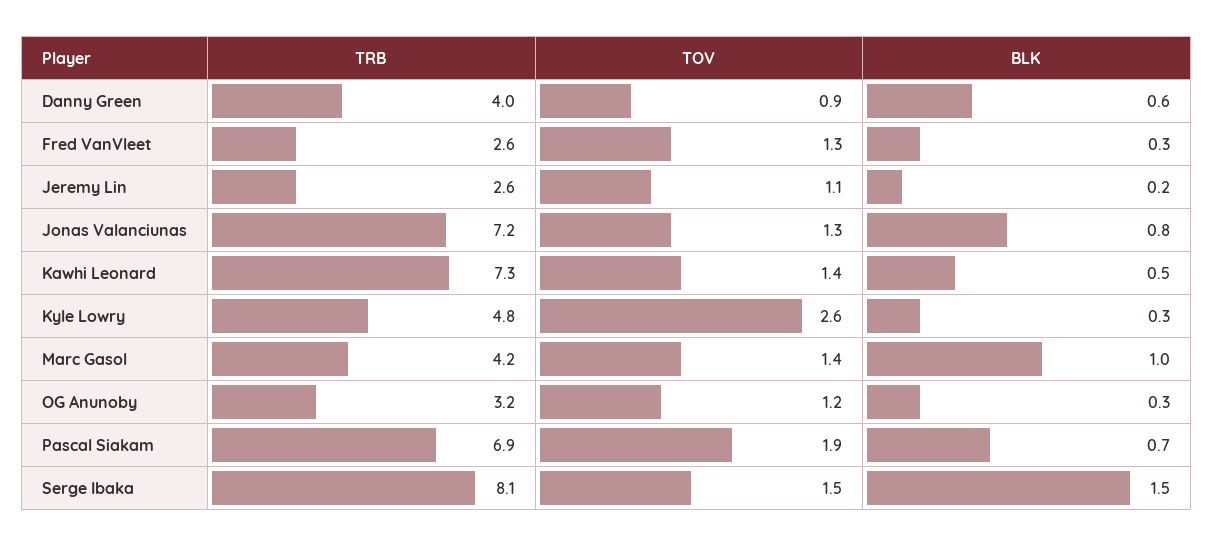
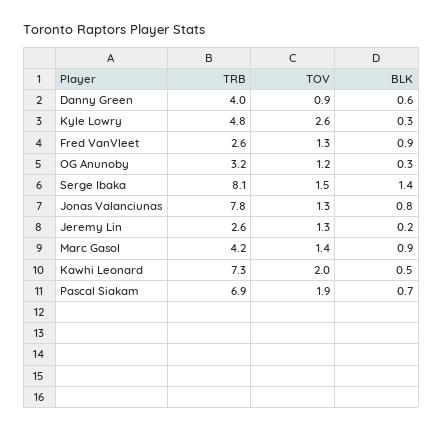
BLK, Fred VanVleet: 0.3 -> 0.9
TOV, Jeremy Lin: 1.1 -> 1.3
TRB, Jonas Valanciunas: 7.2 -> 7.8
TOV, Kawhi Leonard: 1.4 -> 2
BLK, Marc Gasol: 1 -> 0.9
BLK, Serge Ibaka: 1.5 -> 1.4

